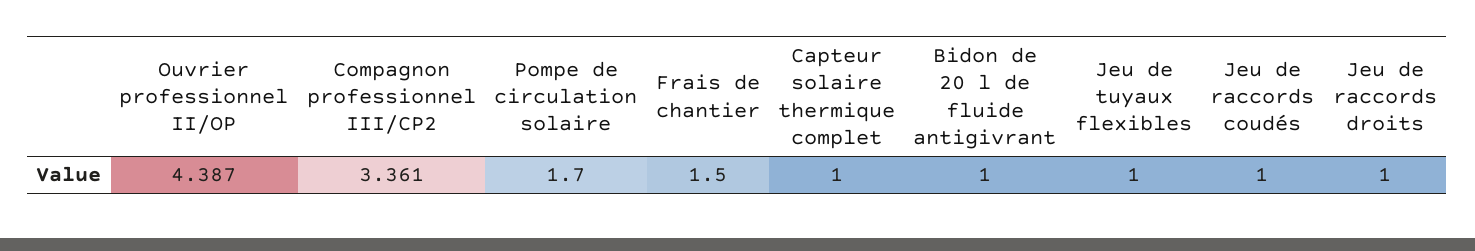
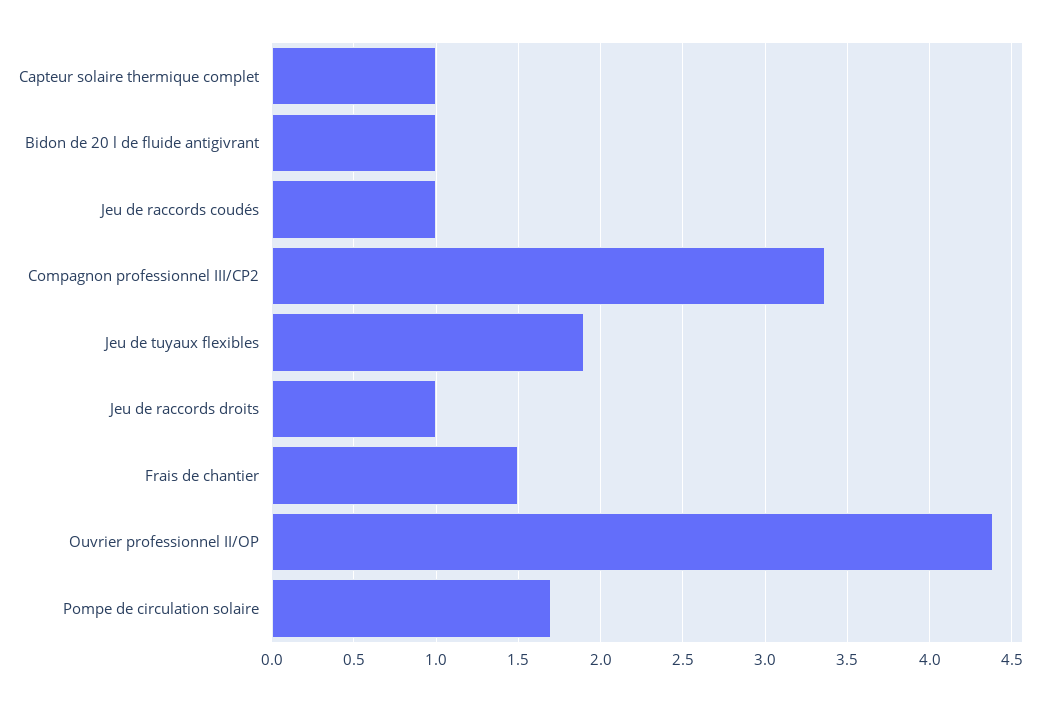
Jeu de tuyaux flexibles: 1 -> 1.9

